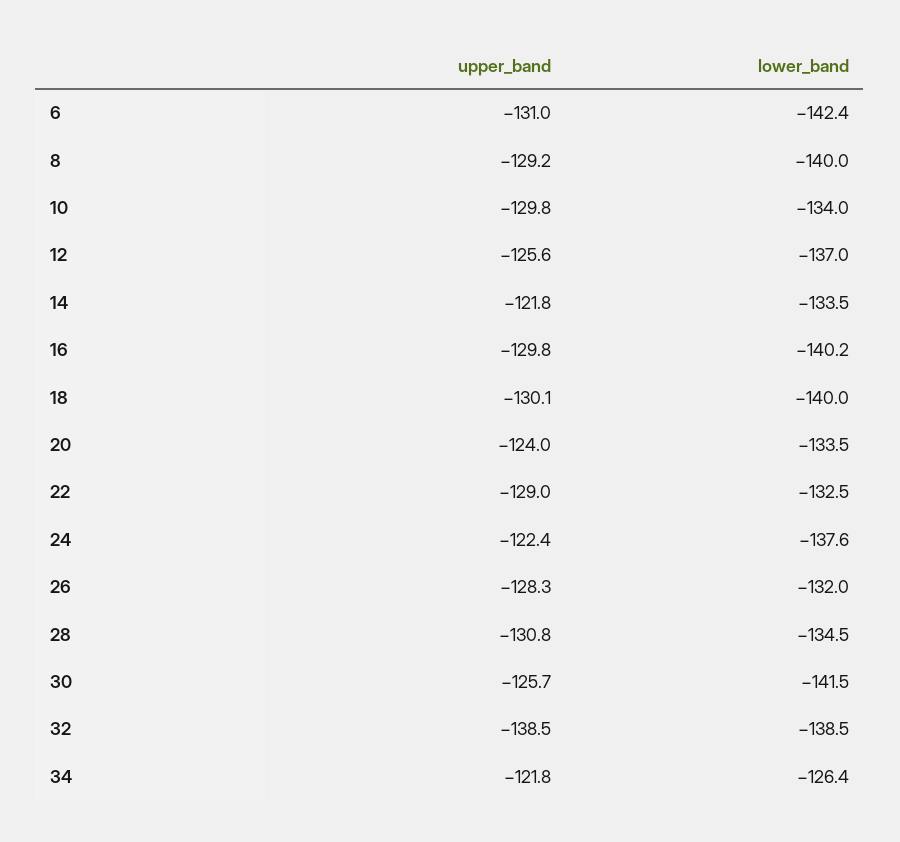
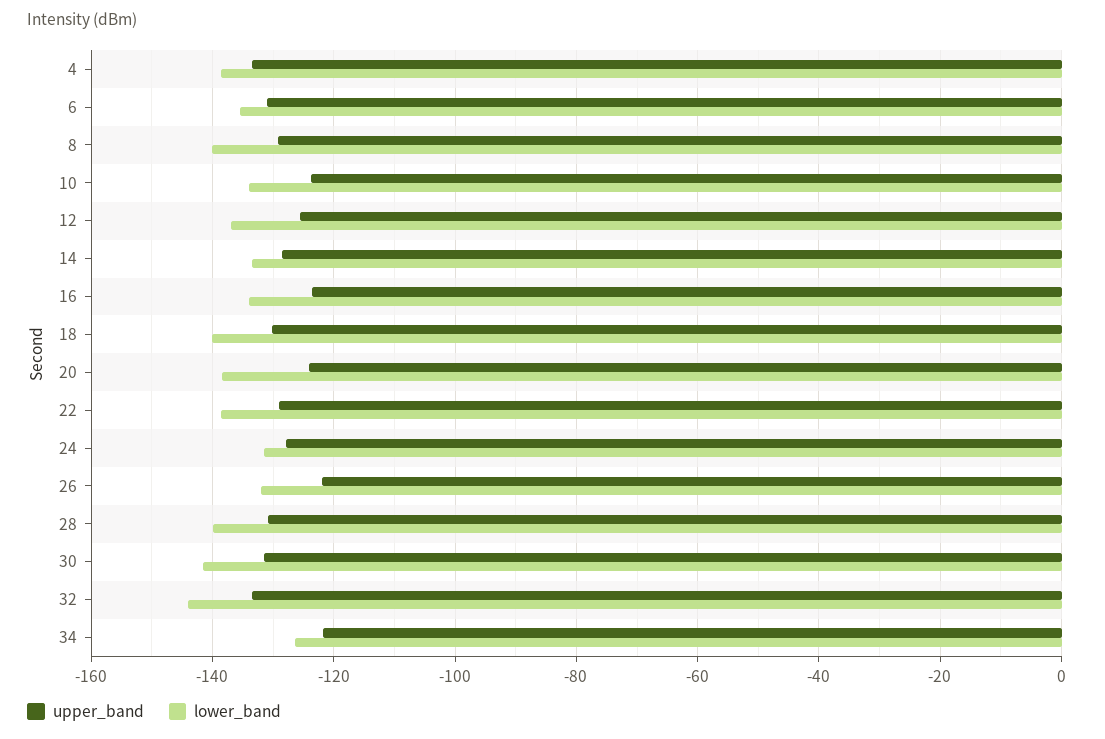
lower_band, 6: -142.4 -> -136
upper_band, 10: -129.8 -> -124
upper_band, 14: -121.8 -> -128
upper_band, 16: -129.8 -> -124
lower_band, 16: -140.2 -> -134
lower_band, 20: -133.5 -> -138
lower_band, 22: -132.5 -> -138
upper_band, 24: -122.4 -> -128
lower_band, 24: -137.6 -> -132
upper_band, 26: -128.3 -> -122
lower_band, 28: -134.5 -> -140
upper_band, 30: -125.7 -> -132
upper_band, 32: -138.5 -> -134
lower_band, 32: -138.5 -> -144
upper_band, 4: none -> -134
lower_band, 4: none -> -138

